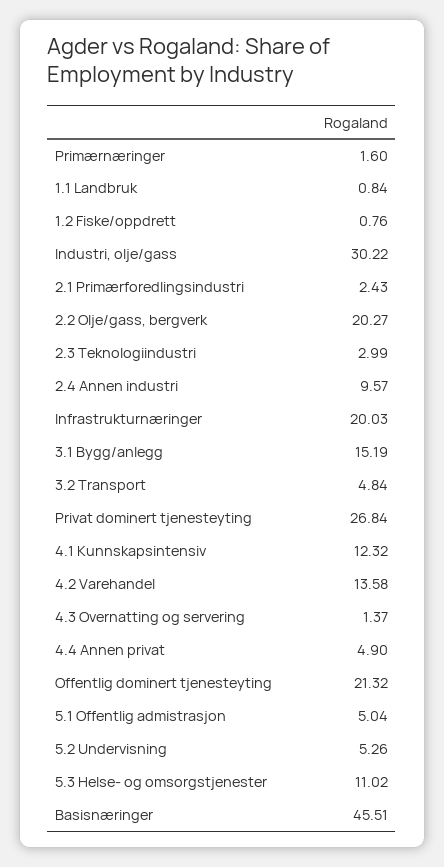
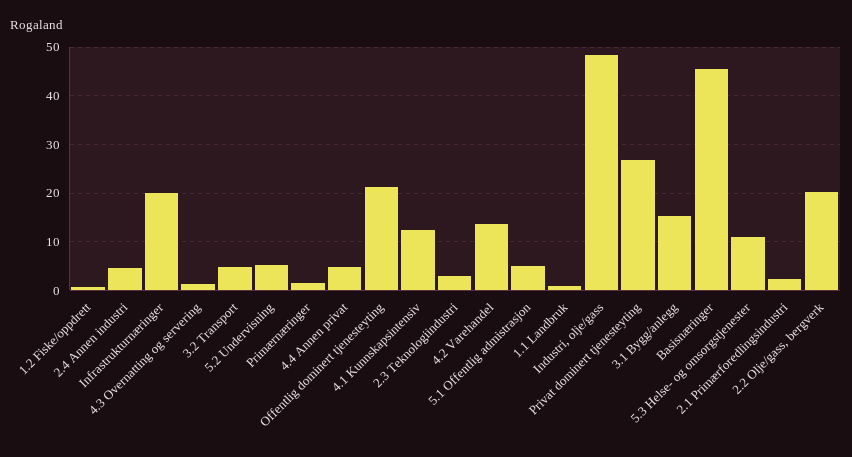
Industri, olje/gass: 30.22 -> 48
2.4 Annen industri: 9.57 -> 4

